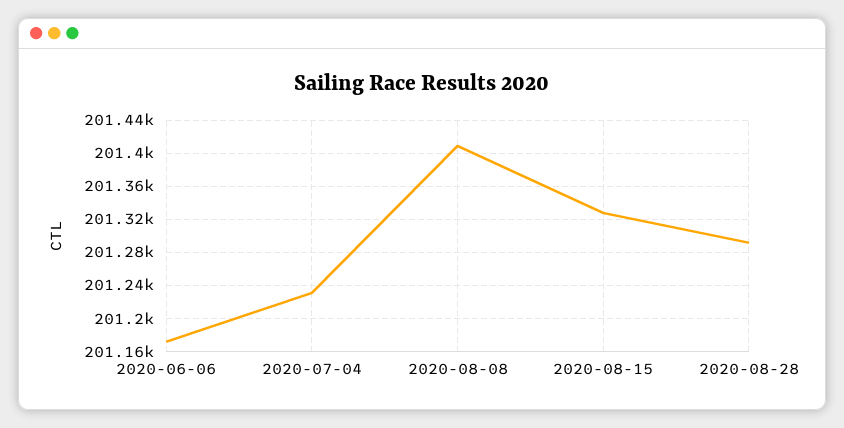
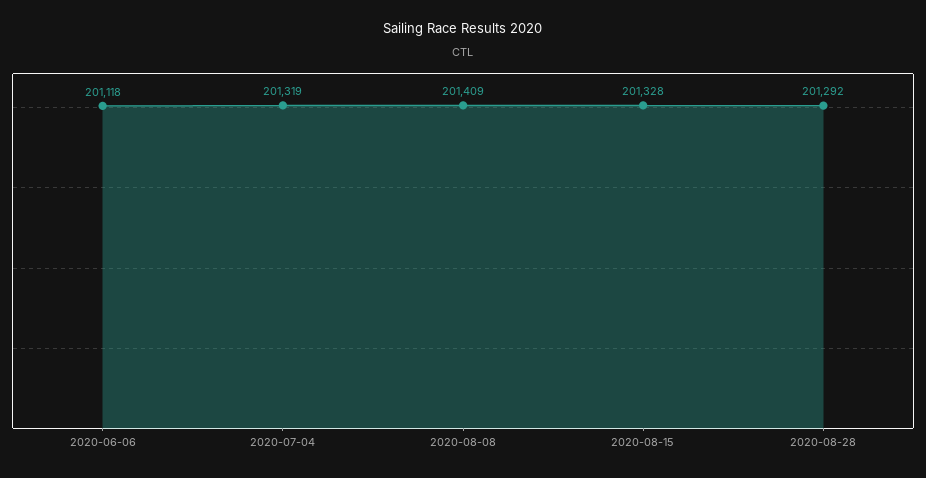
2020-06-06: 201170 -> 201118
2020-07-04: 201230 -> 201319

